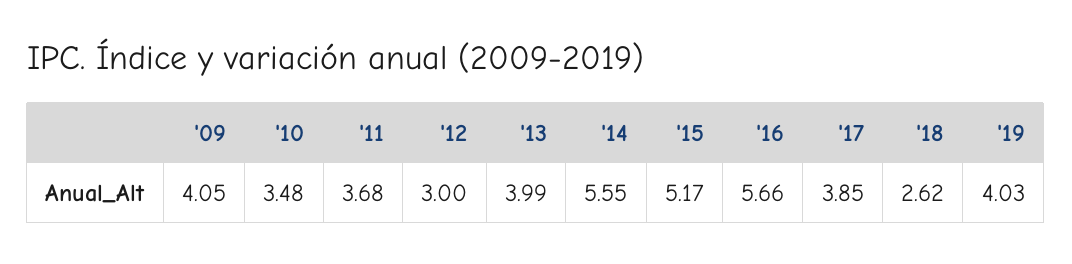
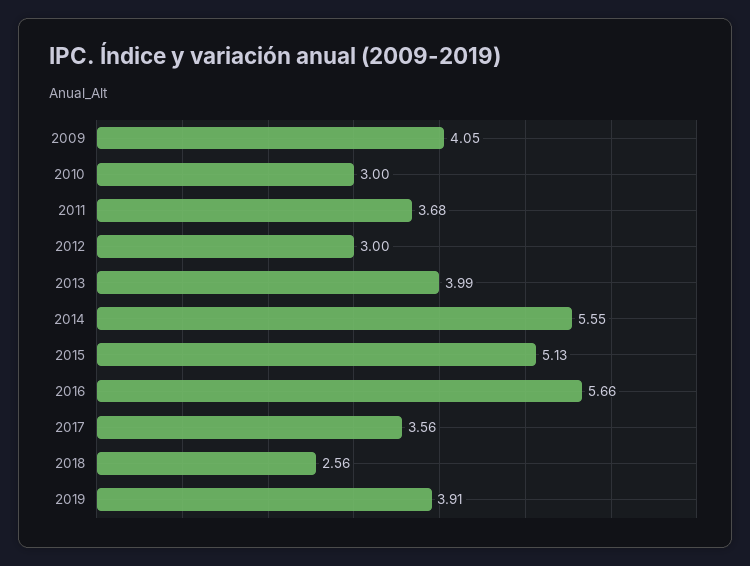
'10: 3.48 -> 3
'15: 5.17 -> 5.13
'17: 3.85 -> 3.56
'18: 2.62 -> 2.56
'19: 4.03 -> 3.91

